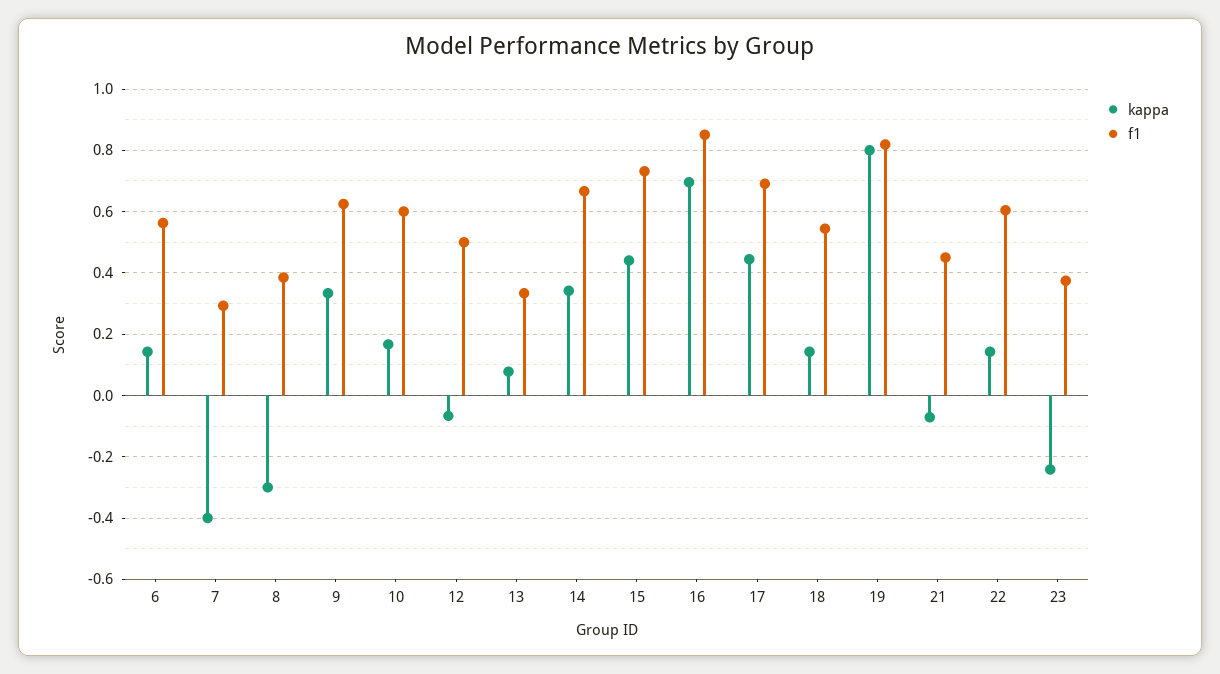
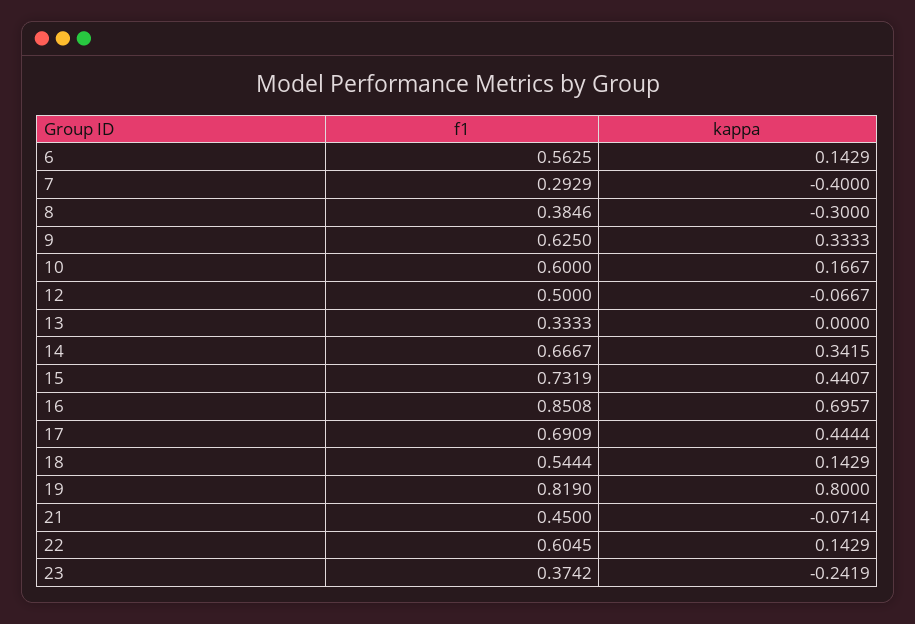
kappa, 13: 0.08 -> 0

